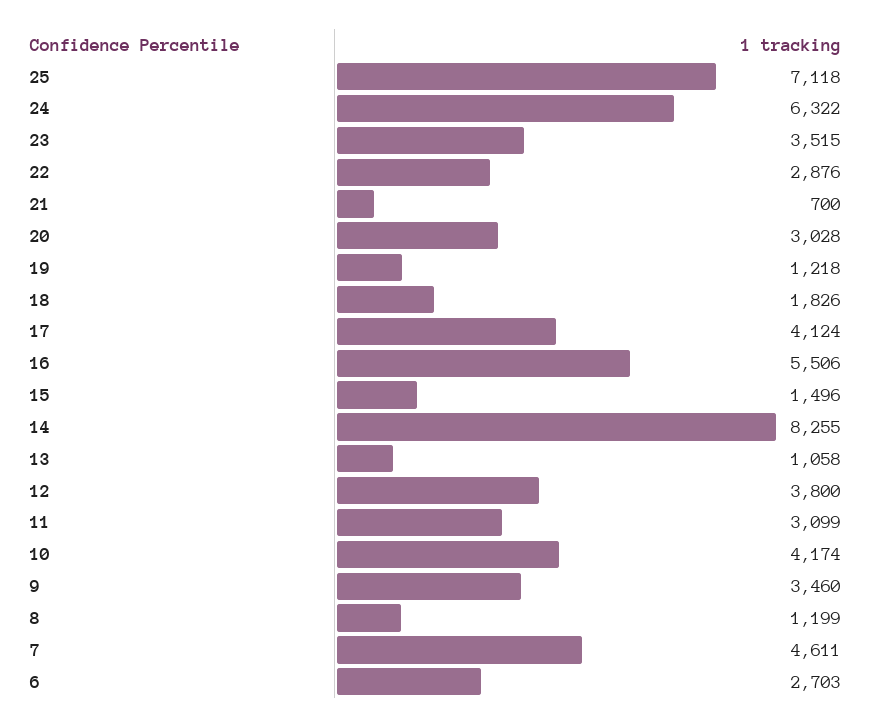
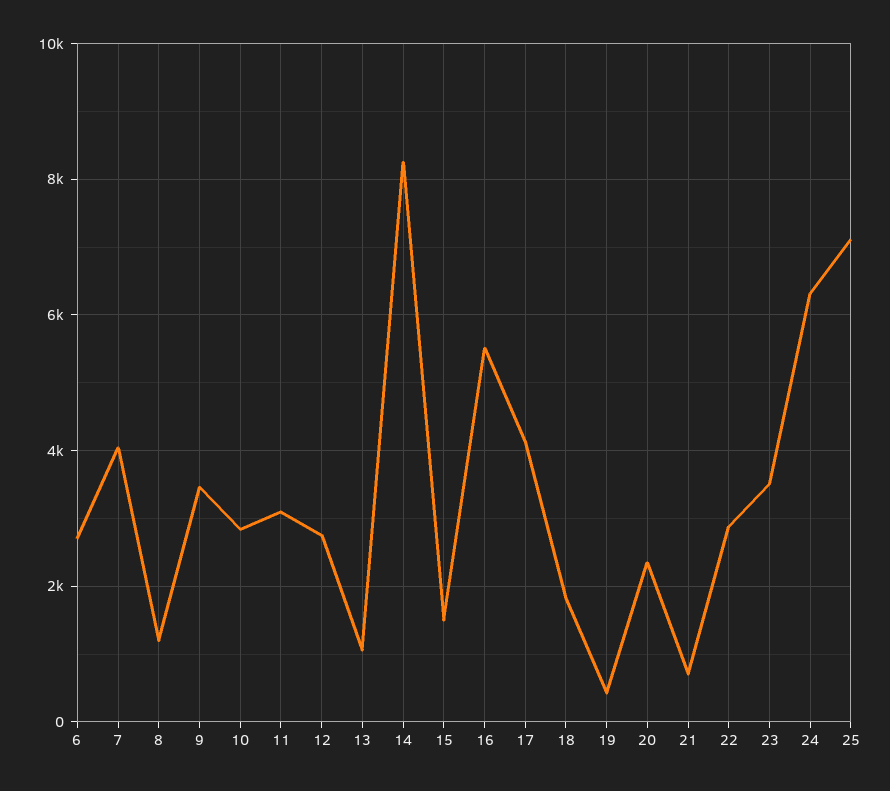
20: 3028 -> 2400
19: 1218 -> 400
12: 3800 -> 2800
10: 4174 -> 2800
7: 4611 -> 4000

